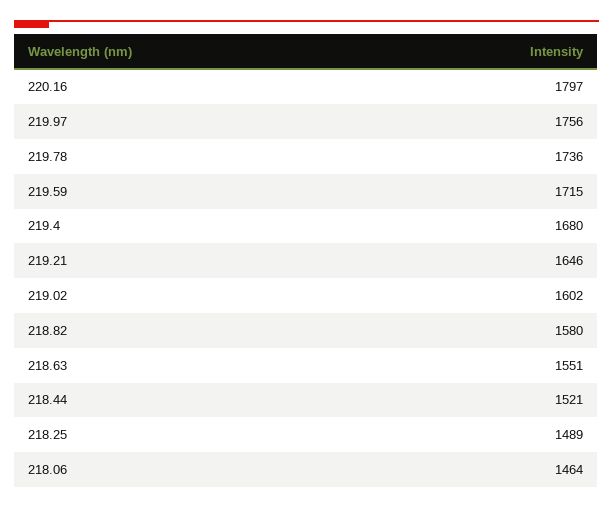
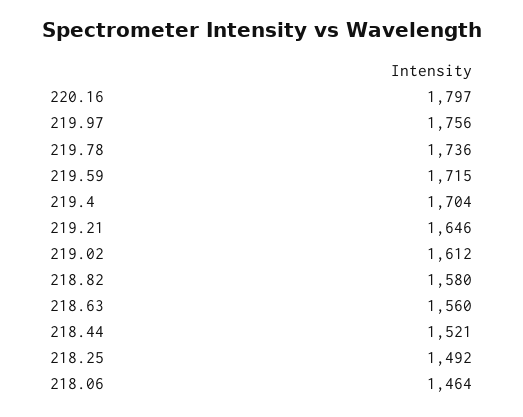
219.4: 1680 -> 1704
219.02: 1602 -> 1612
218.63: 1551 -> 1560
218.25: 1489 -> 1492

